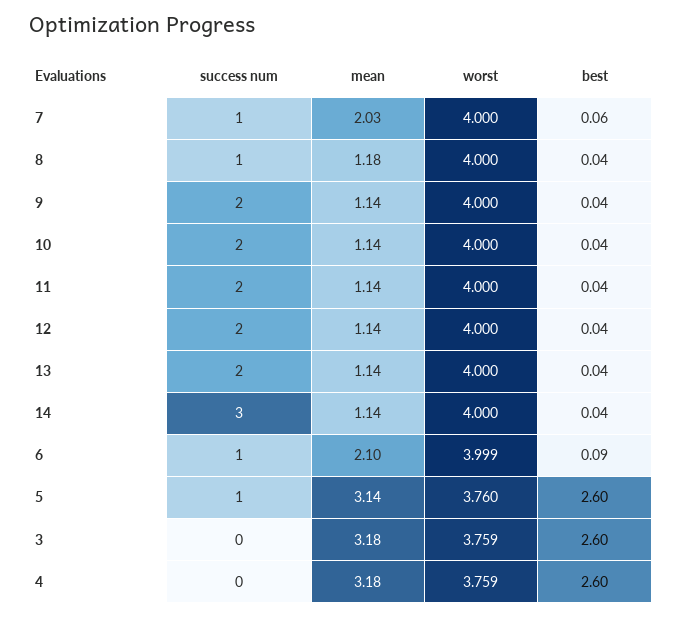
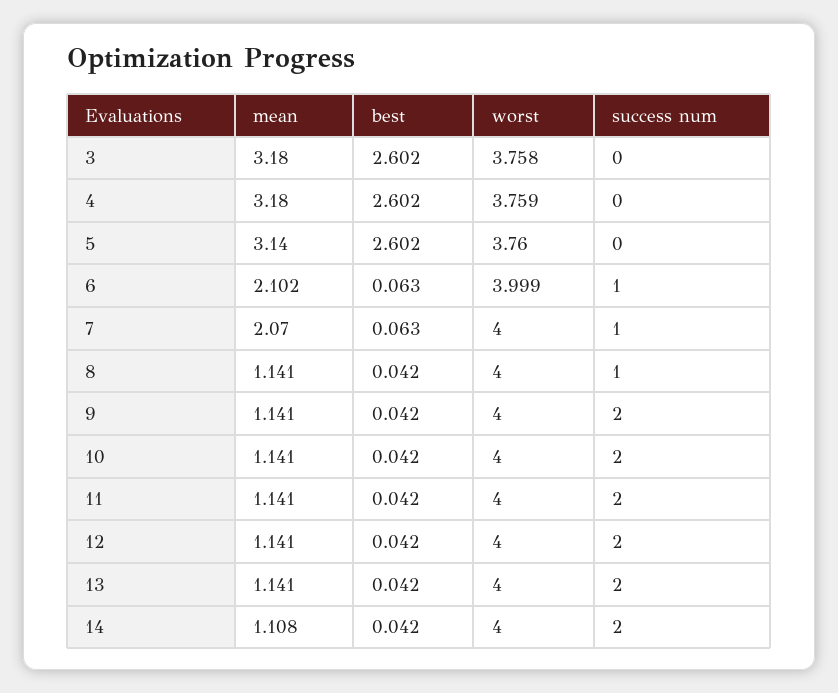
mean, 7: 2.03 -> 2.07
mean, 8: 1.18 -> 1.141
success num, 14: 3 -> 2
mean, 14: 1.14 -> 1.108
best, 6: 0.09 -> 0.063
success num, 5: 1 -> 0
worst, 3: 3.759 -> 3.758

